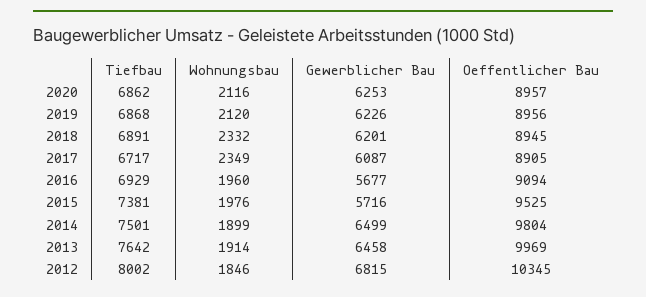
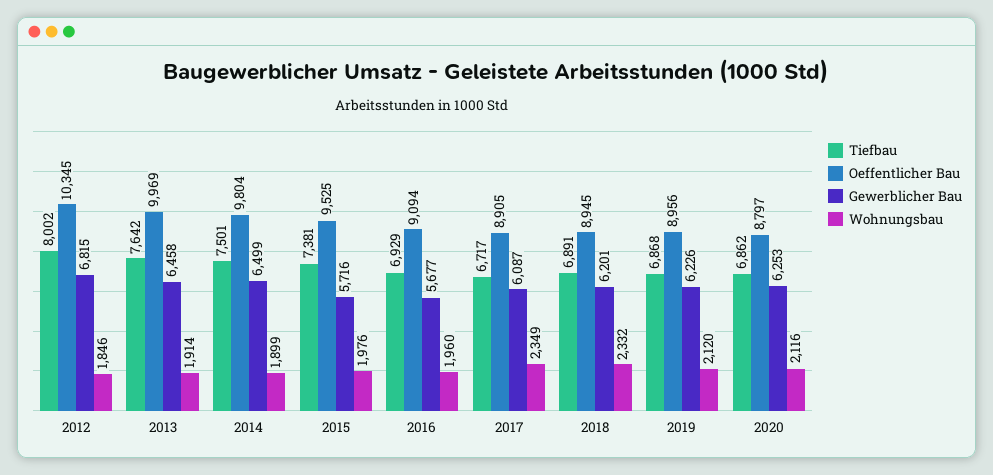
Oeffentlicher Bau, 2020: 8957 -> 8797

